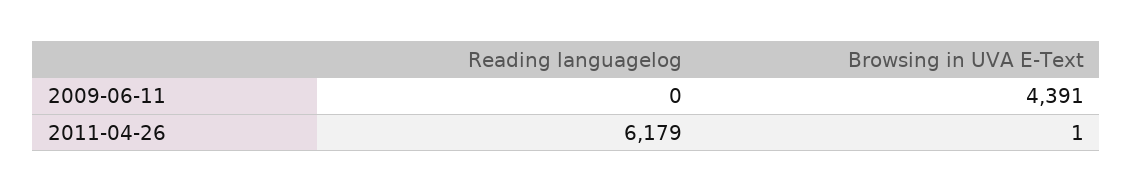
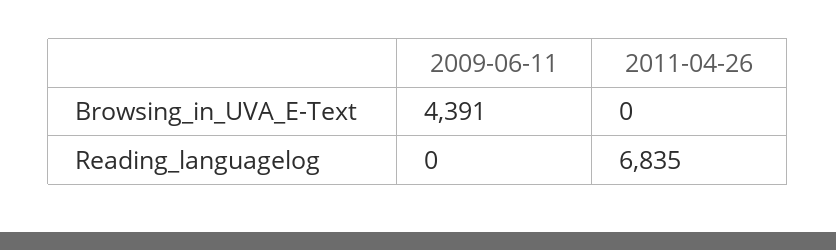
Reading languagelog, 2011-04-26: 6179 -> 6835
Browsing in UVA E-Text, 2011-04-26: 1 -> 0

